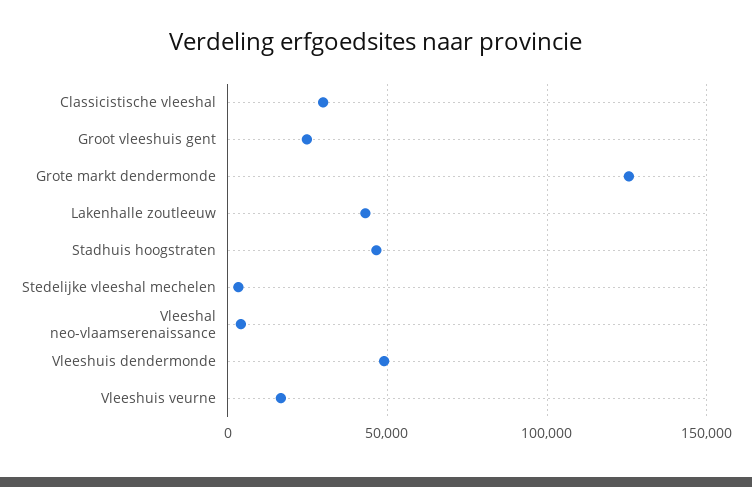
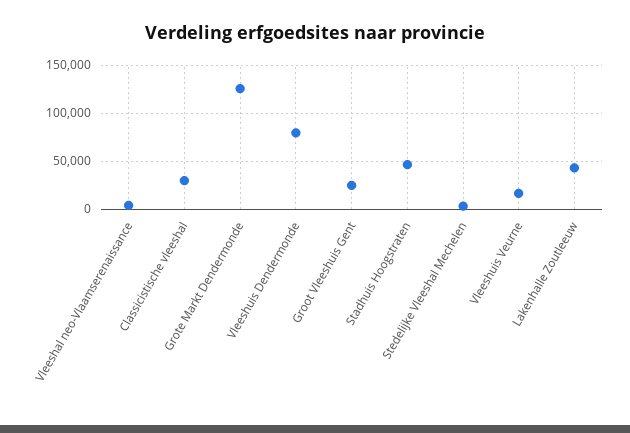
Vleeshuis dendermonde: 50000 -> 80000

